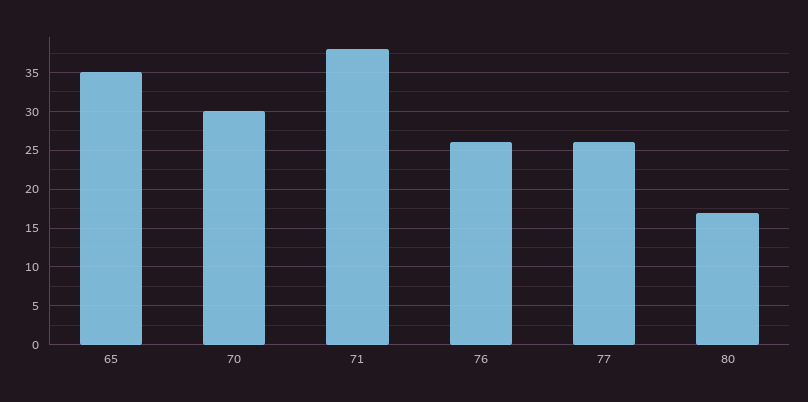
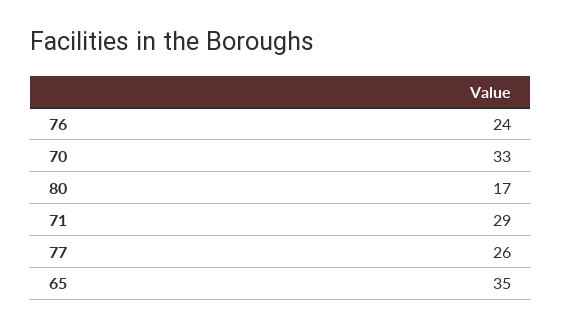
70: 30 -> 33
71: 38 -> 29
76: 26 -> 24

